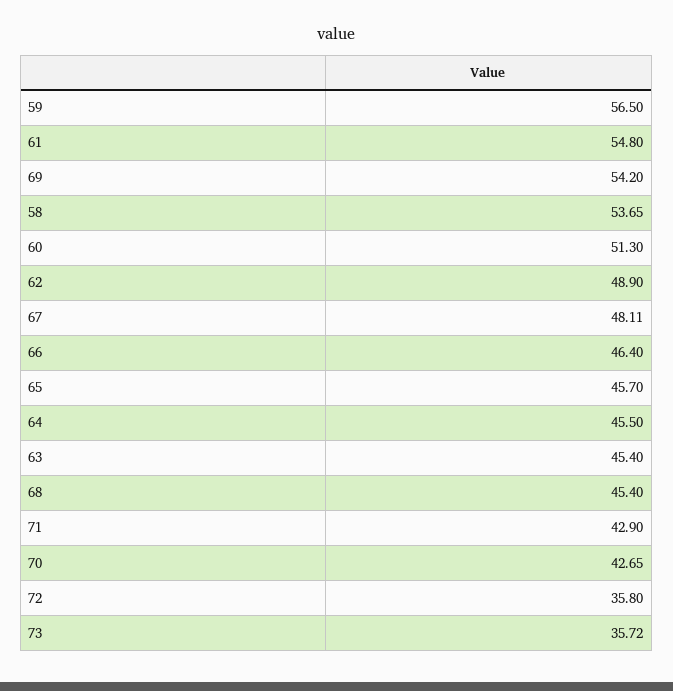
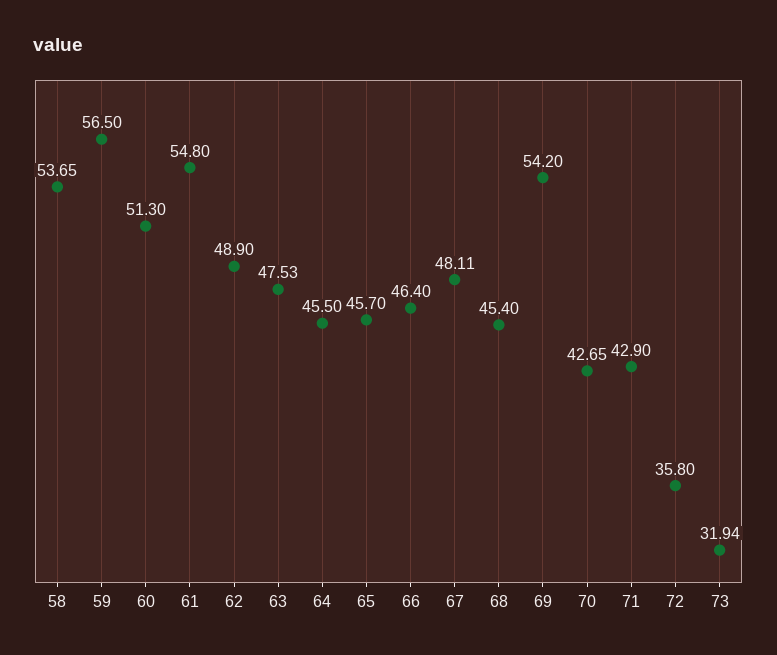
63: 45.4 -> 47.53
73: 35.72 -> 31.94

